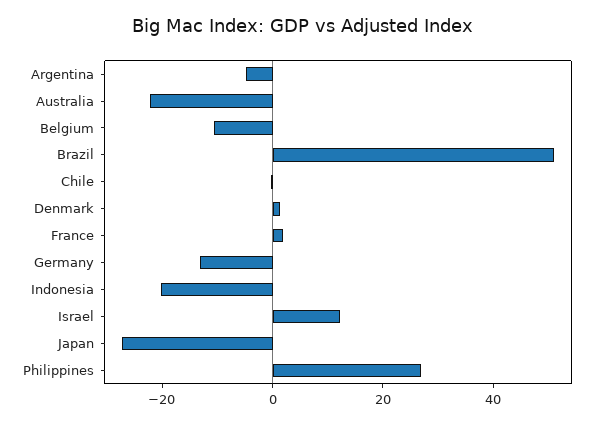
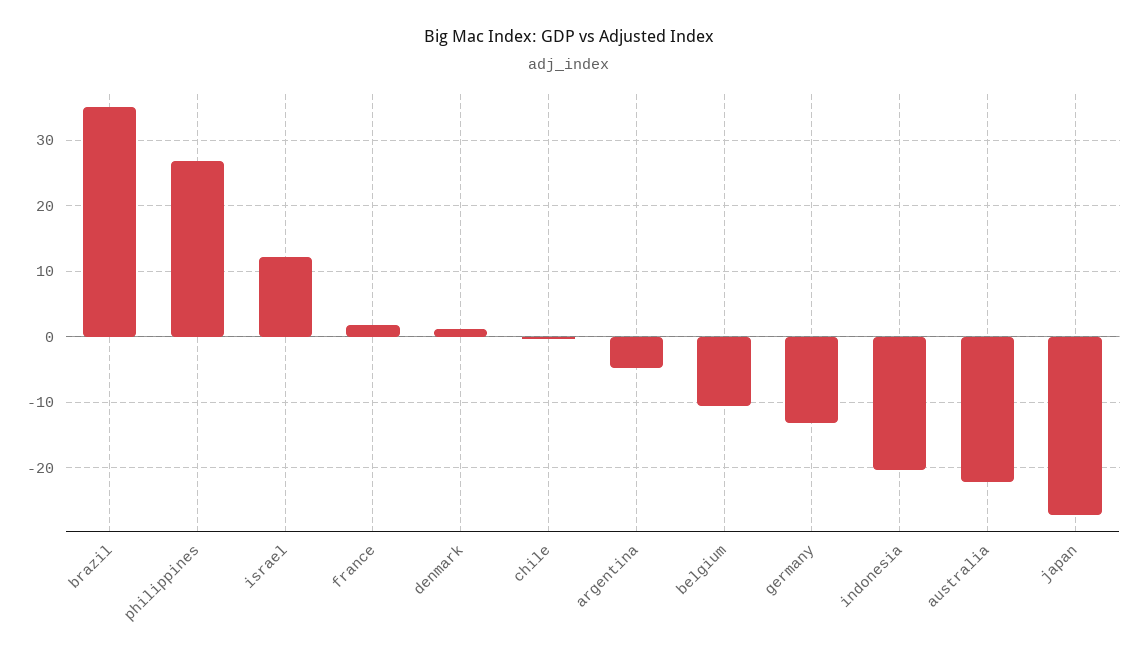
Brazil: 50 -> 35

